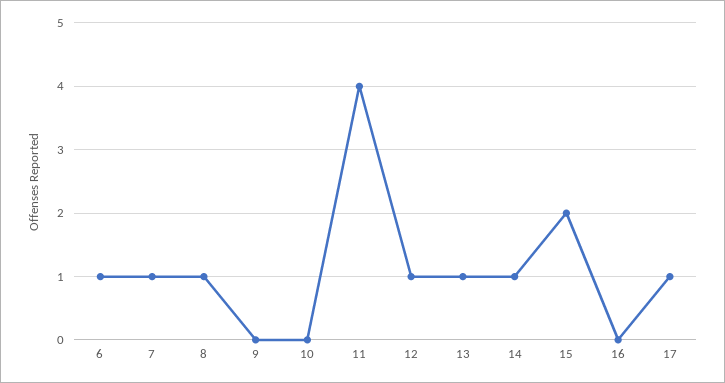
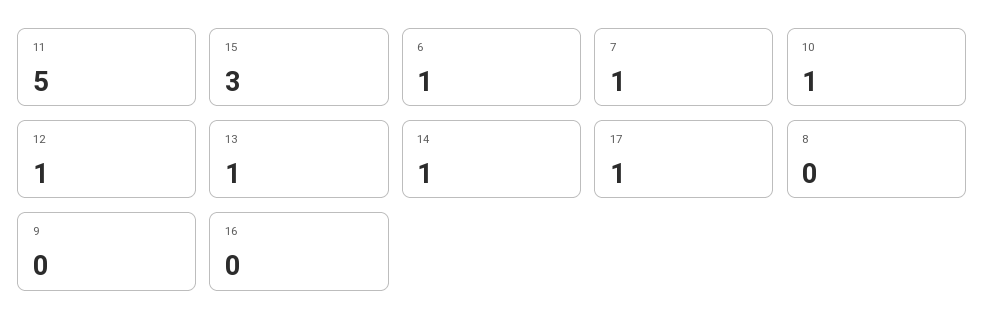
8: 1 -> 0
10: 0 -> 1
11: 4 -> 5
15: 2 -> 3

